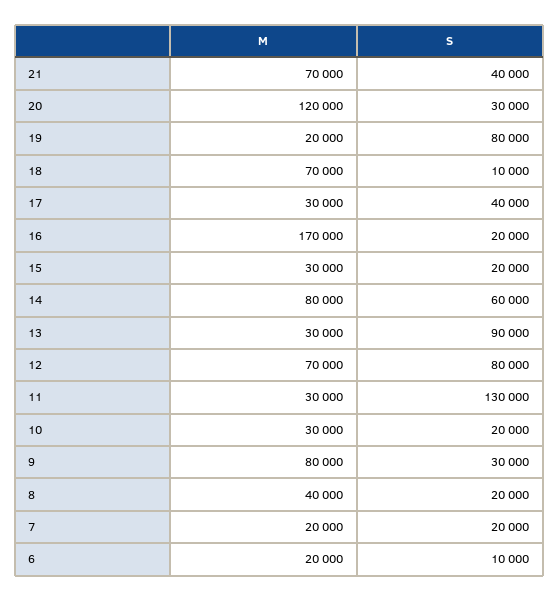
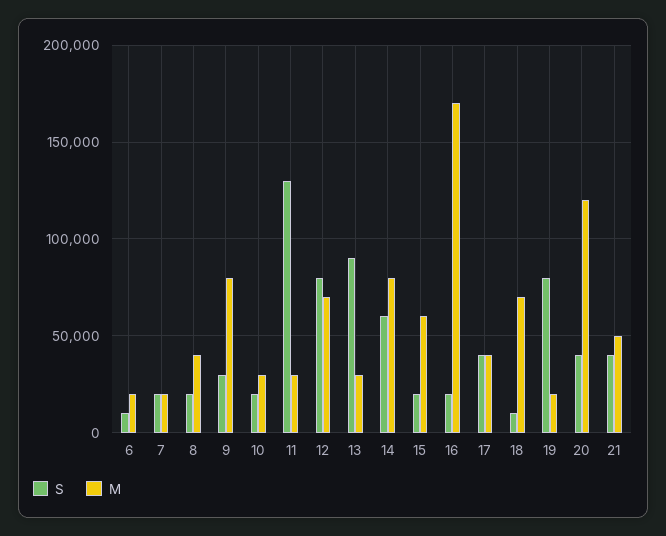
M, 21: 70000 -> 50000
S, 20: 30000 -> 40000
M, 17: 30000 -> 40000
M, 15: 30000 -> 60000

